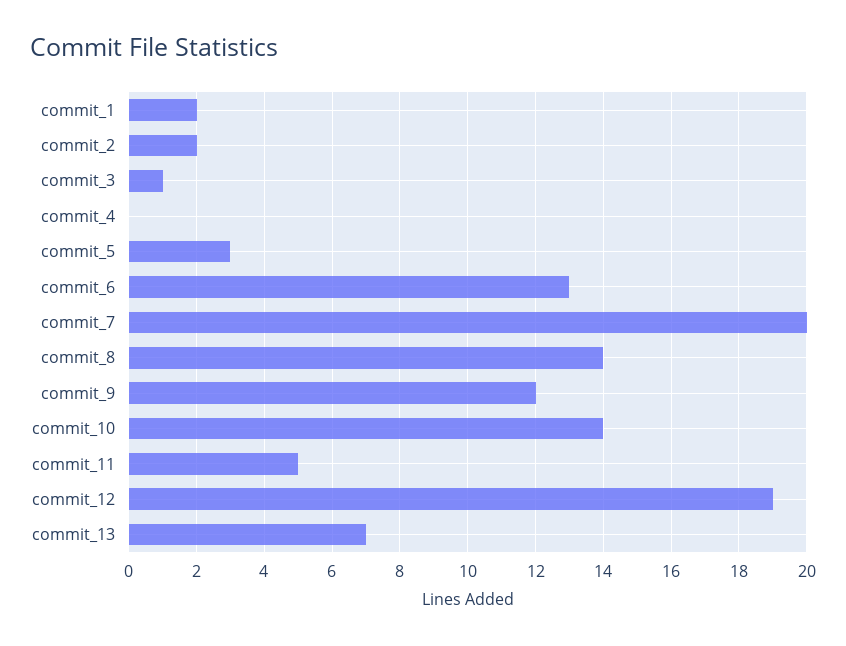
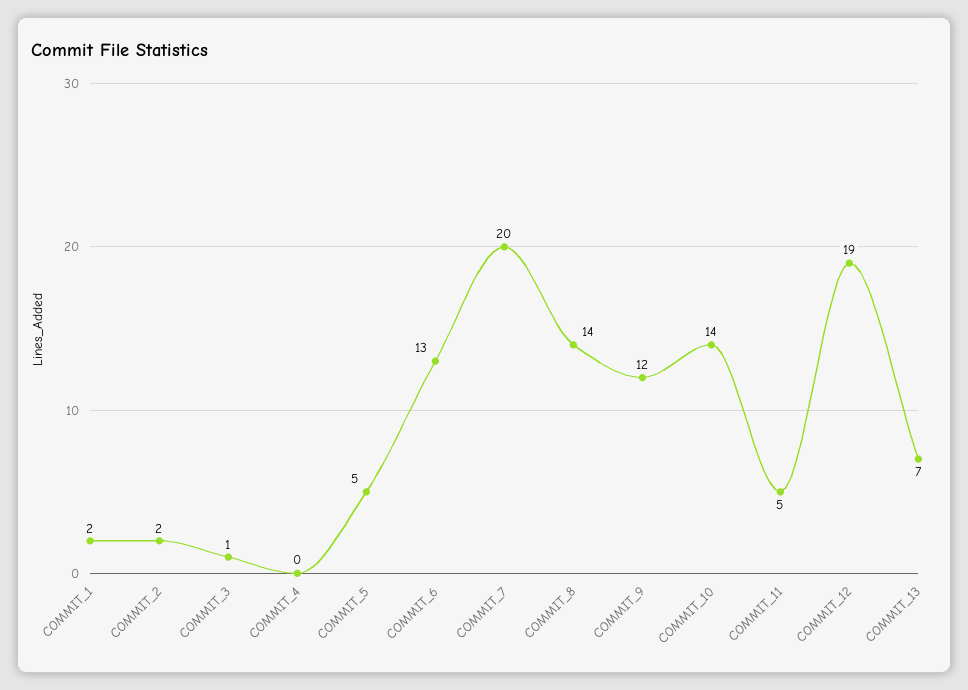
commit_5: 3 -> 5

